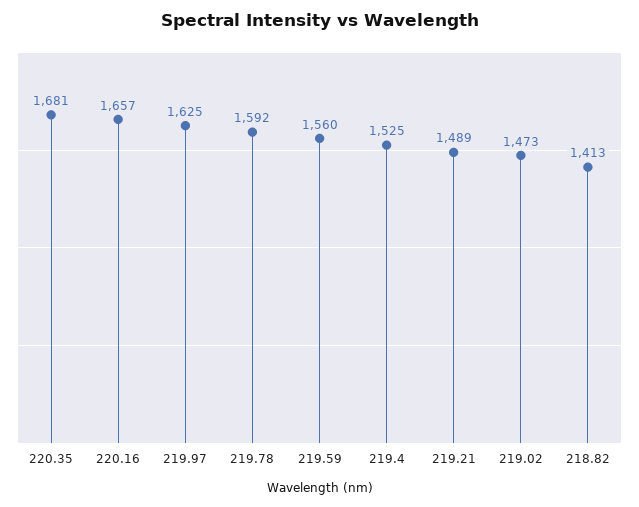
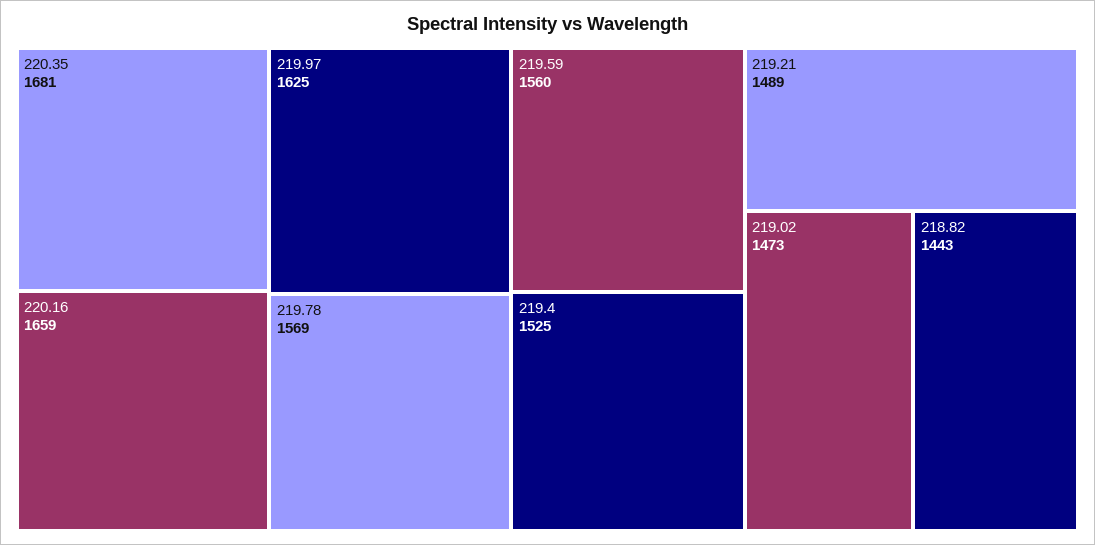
220.16: 1657 -> 1659
219.78: 1592 -> 1569
218.82: 1413 -> 1443

